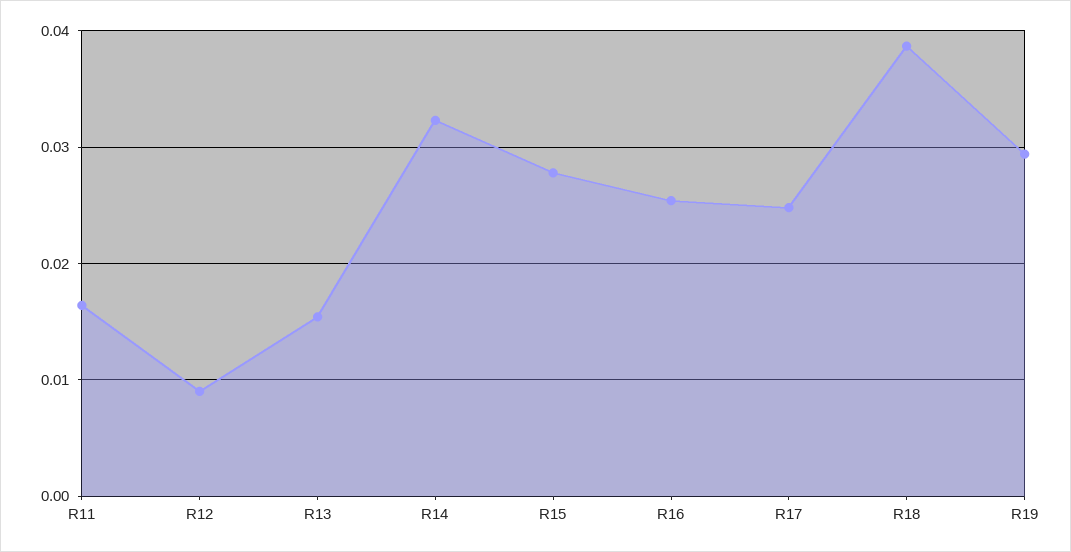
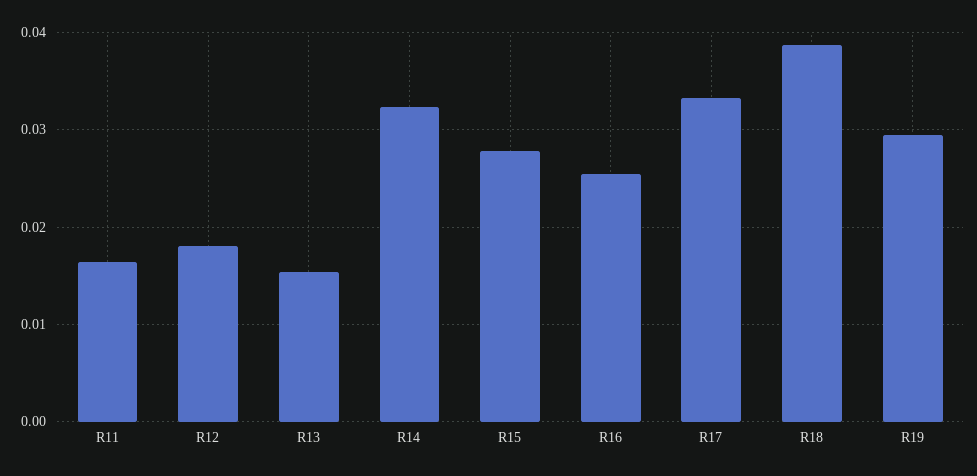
R12: 0.009 -> 0.018
R17: 0.025 -> 0.033

